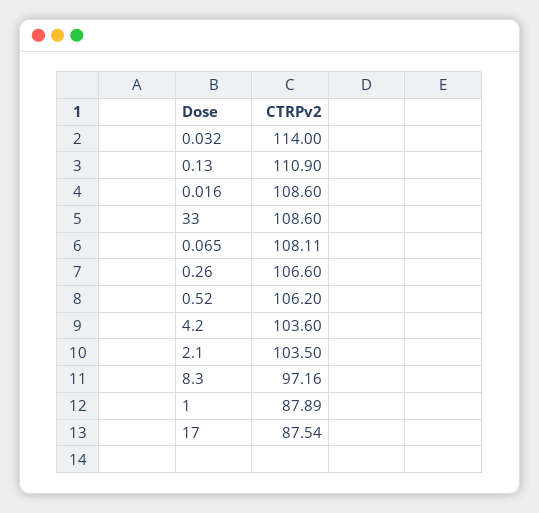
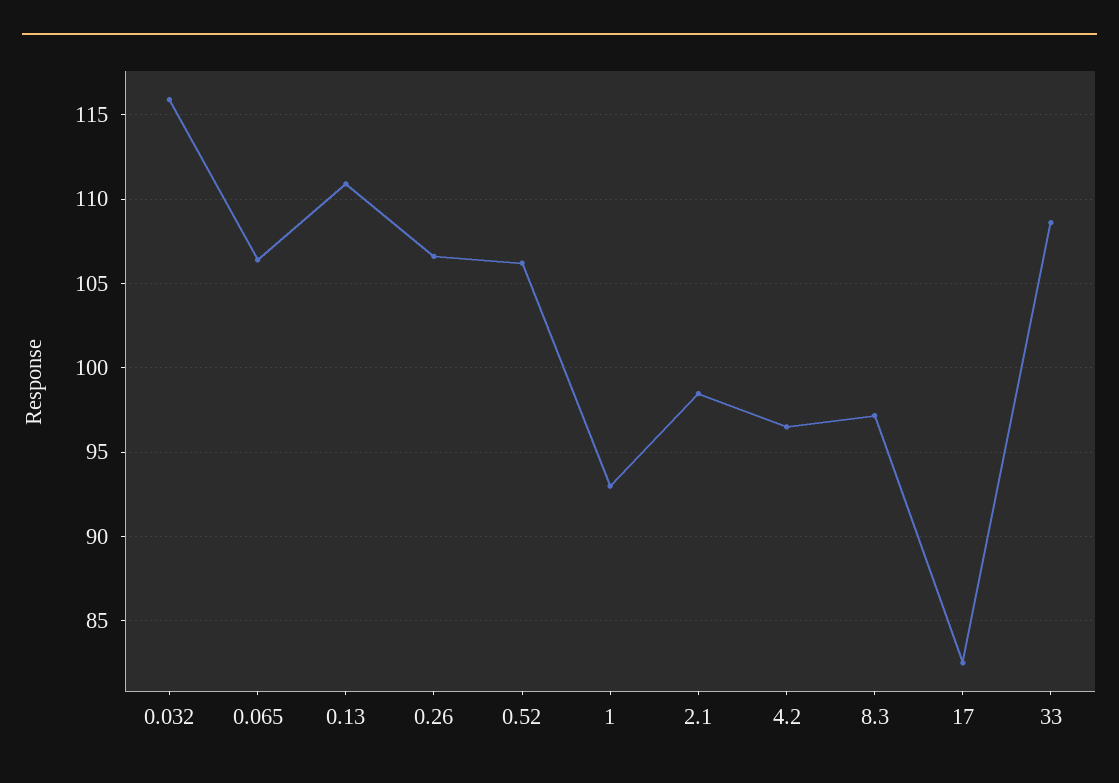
0.032: 114 -> 116
0.016: 108.6 -> none
0.065: 108.11 -> 106.5
4.2: 103.6 -> 96.5
2.1: 103.5 -> 98.5
1: 87.89 -> 93
17: 87.54 -> 82.5

